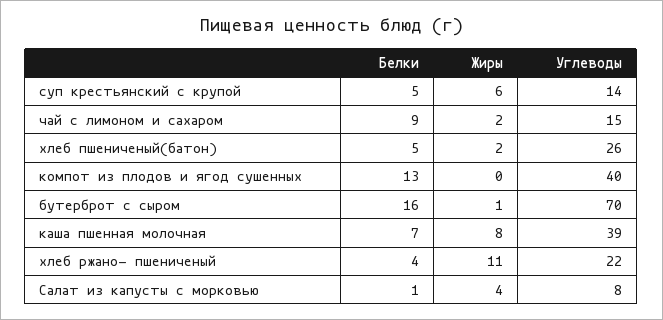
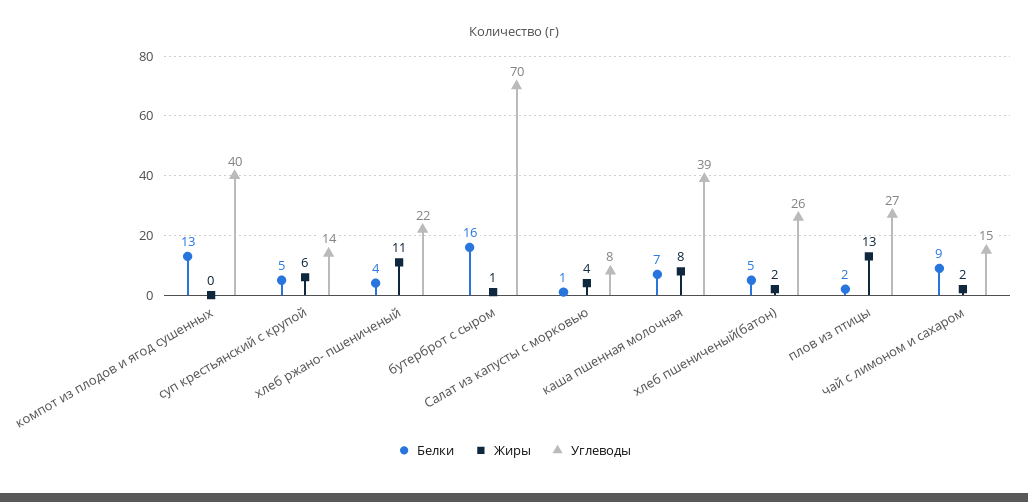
Белки, плов из птицы: none -> 2
Жиры, плов из птицы: none -> 13
Углеводы, плов из птицы: none -> 27

